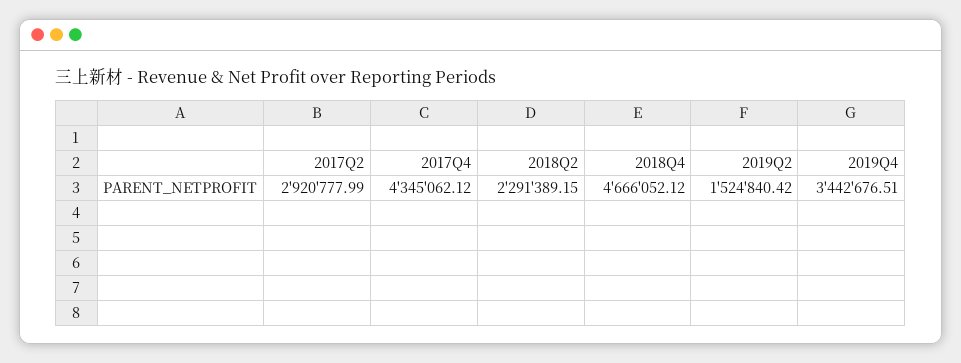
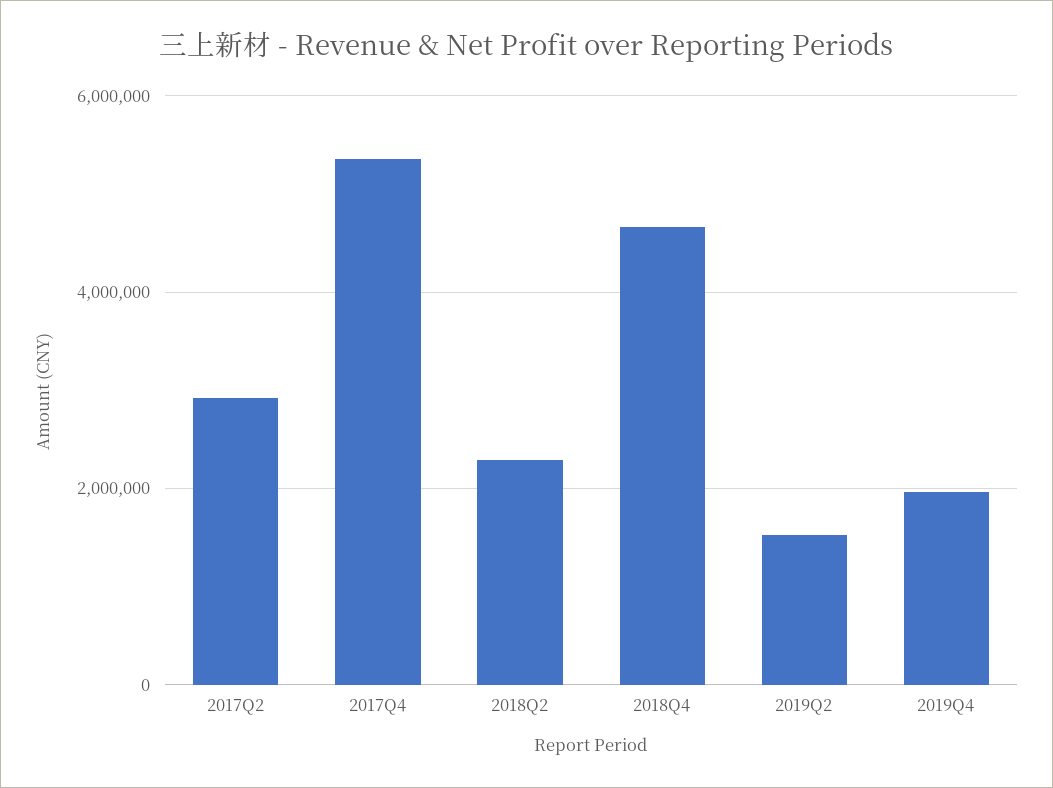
2017Q4: 4345062.12 -> 5400000
2019Q4: 3442676.51 -> 2000000

